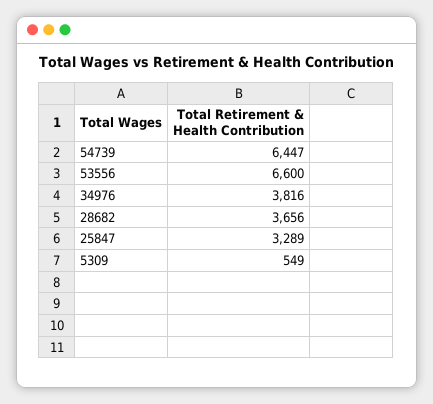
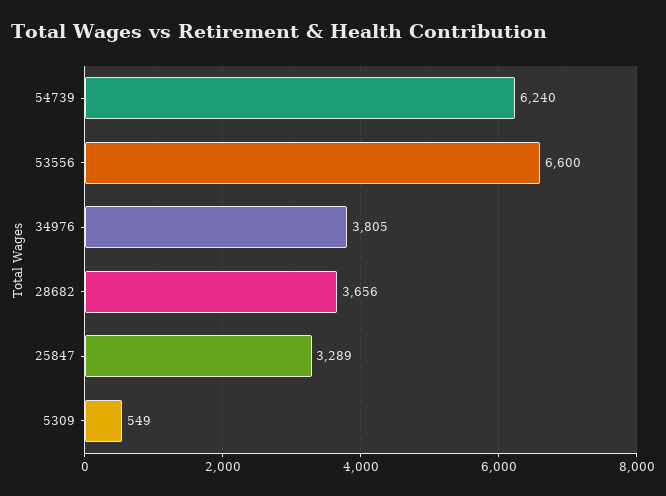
54739: 6447 -> 6240
34976: 3816 -> 3805

